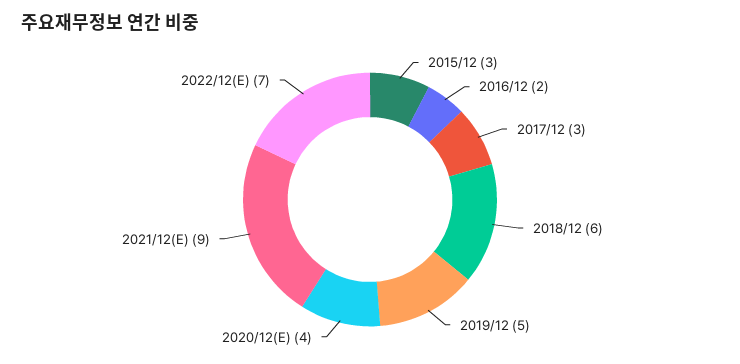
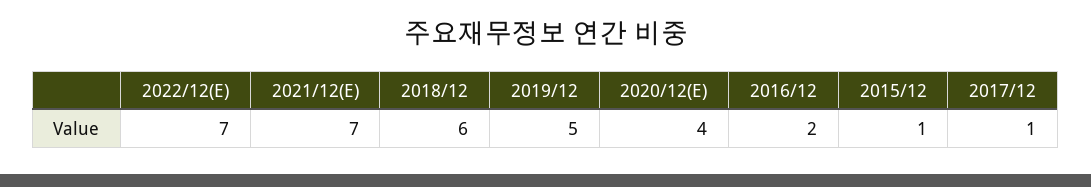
2015/12: 3 -> 1
2017/12: 3 -> 1
2021/12(E): 9 -> 7

